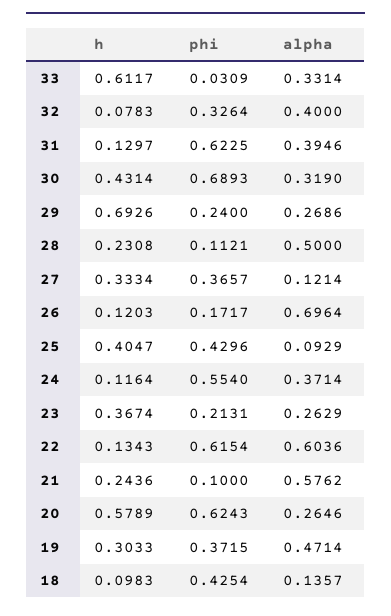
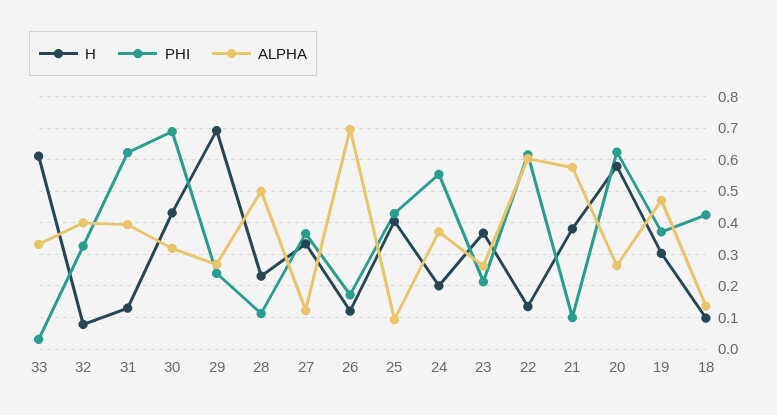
h, 24: 0.1164 -> 0.2
h, 21: 0.2436 -> 0.38

